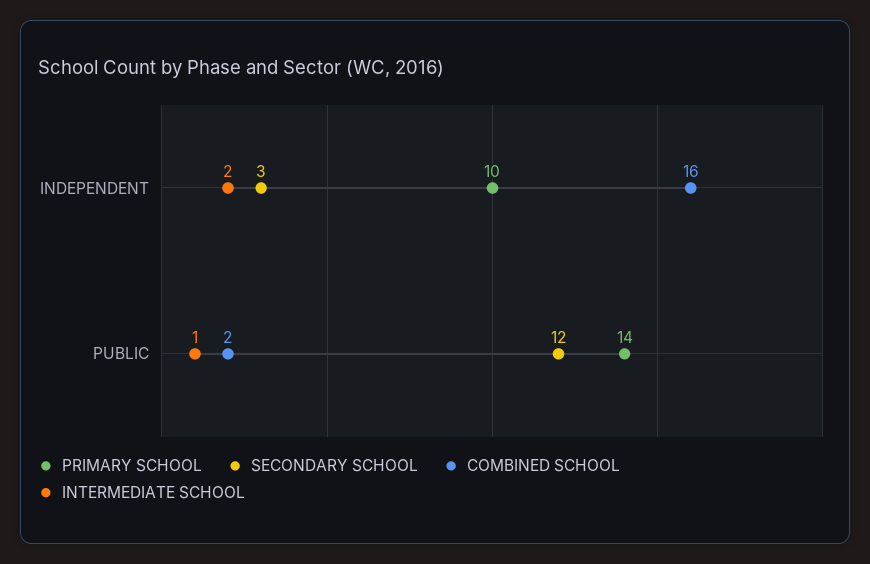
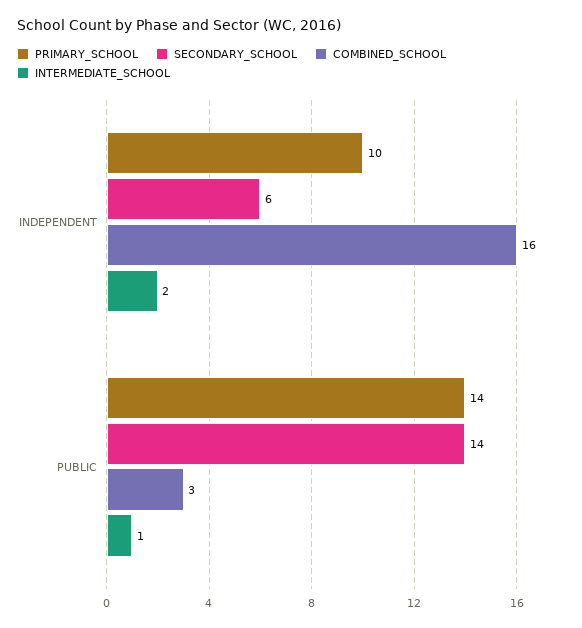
SECONDARY SCHOOL, INDEPENDENT: 3 -> 6
SECONDARY SCHOOL, PUBLIC: 12 -> 14
COMBINED SCHOOL, PUBLIC: 2 -> 3

